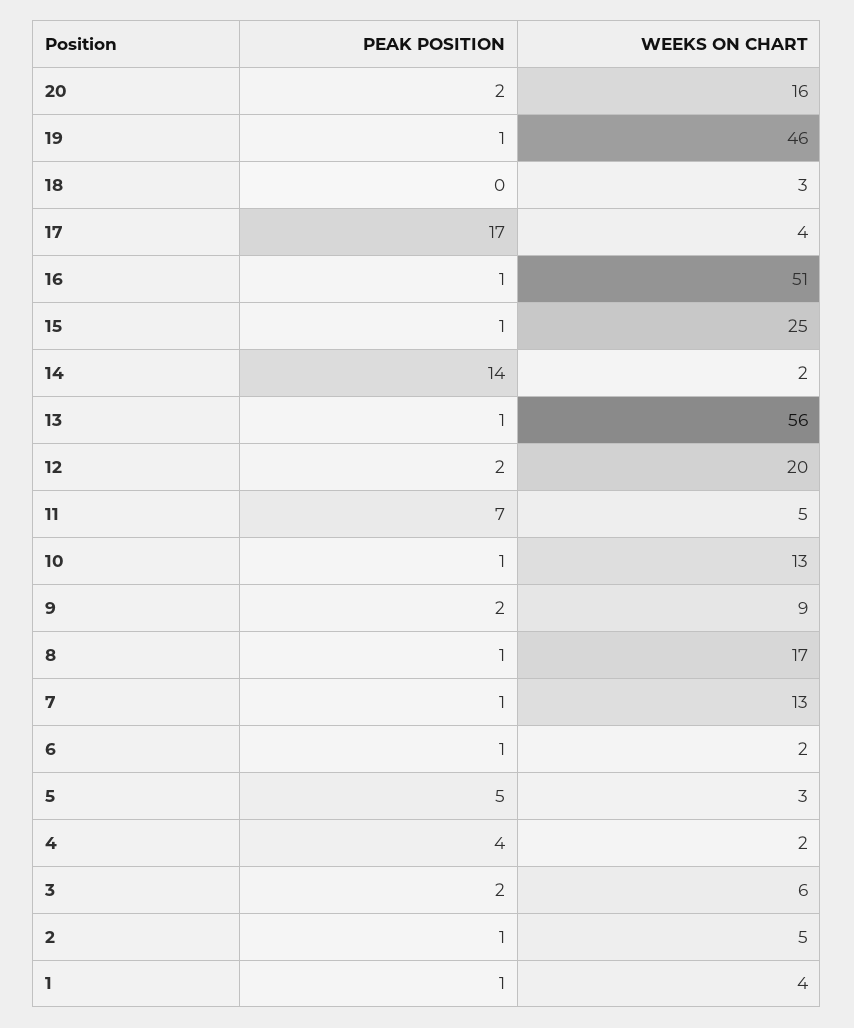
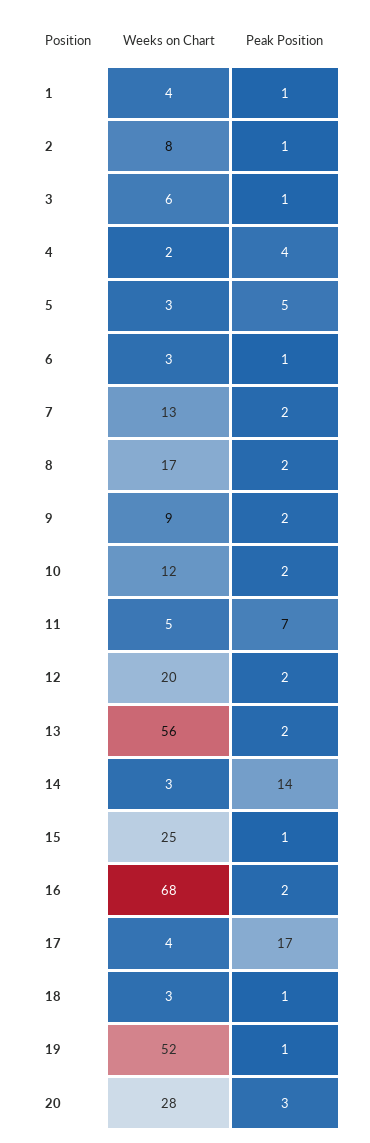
PEAK POSITION, 20: 2 -> 3
WEEKS ON CHART, 20: 16 -> 28
WEEKS ON CHART, 19: 46 -> 52
PEAK POSITION, 18: 0 -> 1
PEAK POSITION, 16: 1 -> 2
WEEKS ON CHART, 16: 51 -> 68
WEEKS ON CHART, 14: 2 -> 3
PEAK POSITION, 13: 1 -> 2
PEAK POSITION, 10: 1 -> 2
WEEKS ON CHART, 10: 13 -> 12
PEAK POSITION, 8: 1 -> 2
PEAK POSITION, 7: 1 -> 2
WEEKS ON CHART, 6: 2 -> 3
PEAK POSITION, 3: 2 -> 1
WEEKS ON CHART, 2: 5 -> 8

